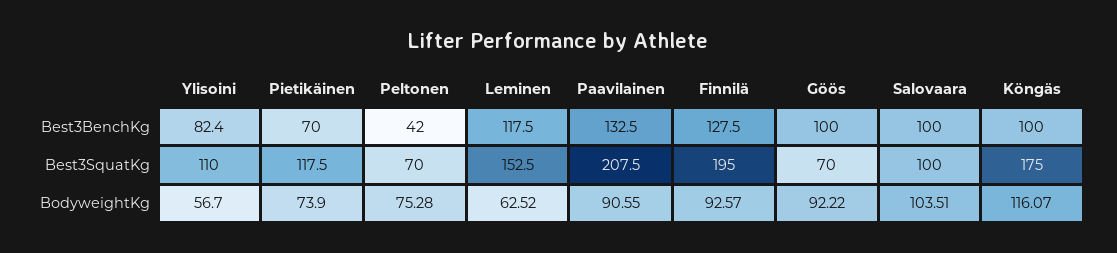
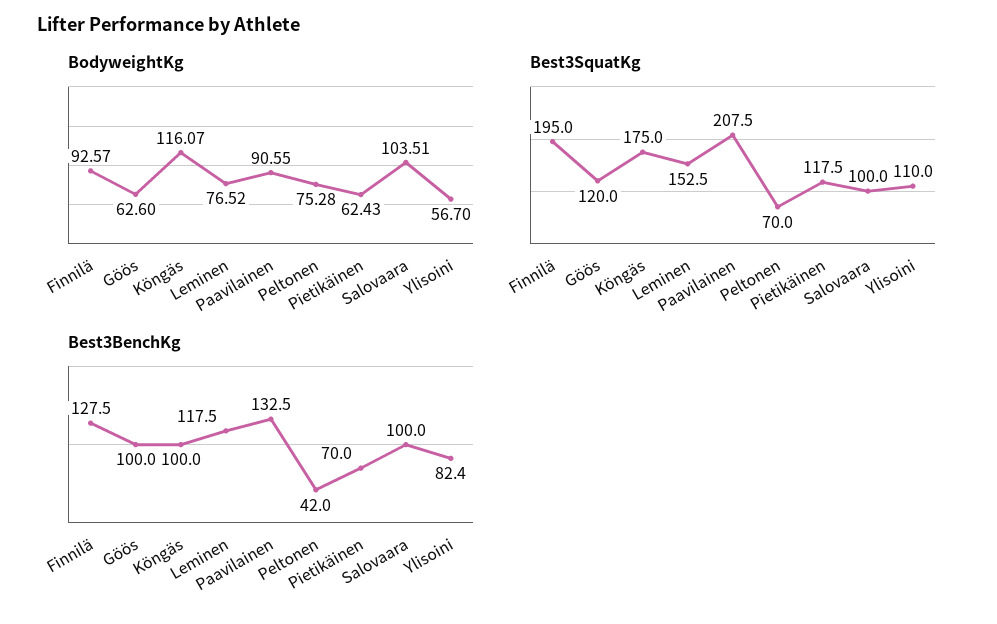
Best3SquatKg, Göös: 70 -> 120
BodyweightKg, Pietikäinen: 73.9 -> 62.43
BodyweightKg, Leminen: 62.52 -> 76.52
BodyweightKg, Göös: 92.22 -> 62.6

